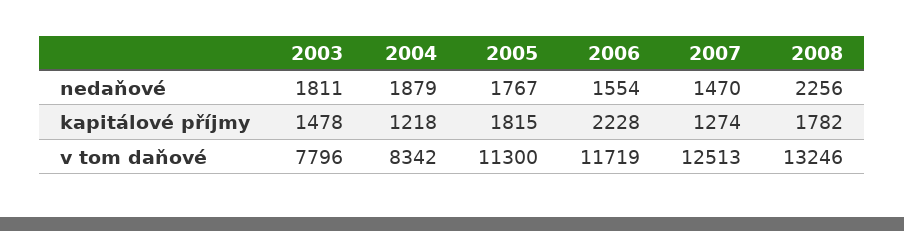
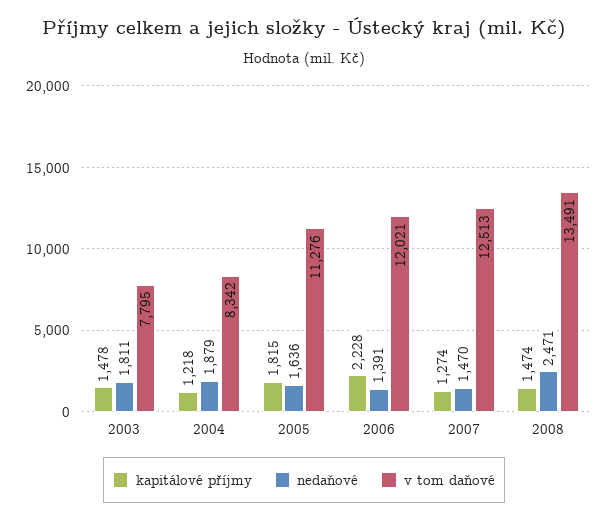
nedaňové, 2005: 1767 -> 1636
nedaňové, 2006: 1554 -> 1391
nedaňové, 2008: 2256 -> 2471
kapitálové příjmy, 2008: 1782 -> 1474
v tom daňové, 2003: 7796 -> 7795
v tom daňové, 2005: 11300 -> 11276
v tom daňové, 2006: 11719 -> 12021
v tom daňové, 2008: 13246 -> 13491

